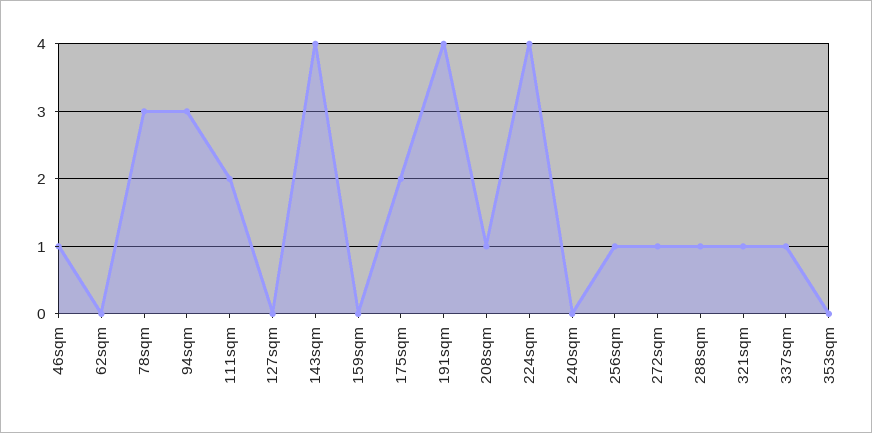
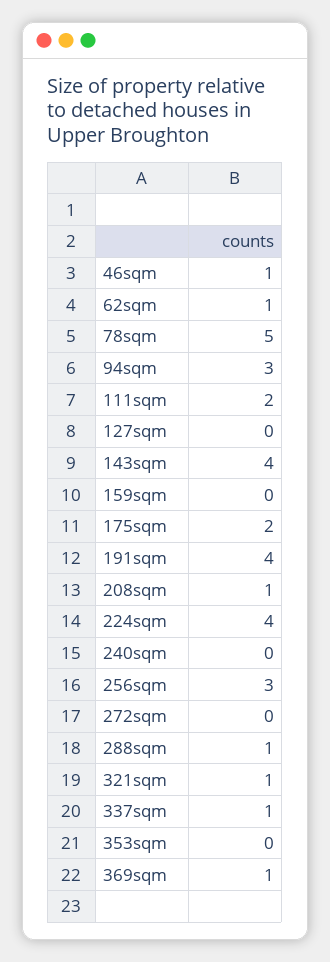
62sqm: 0 -> 1
78sqm: 3 -> 5
256sqm: 1 -> 3
272sqm: 1 -> 0
369sqm: none -> 1

